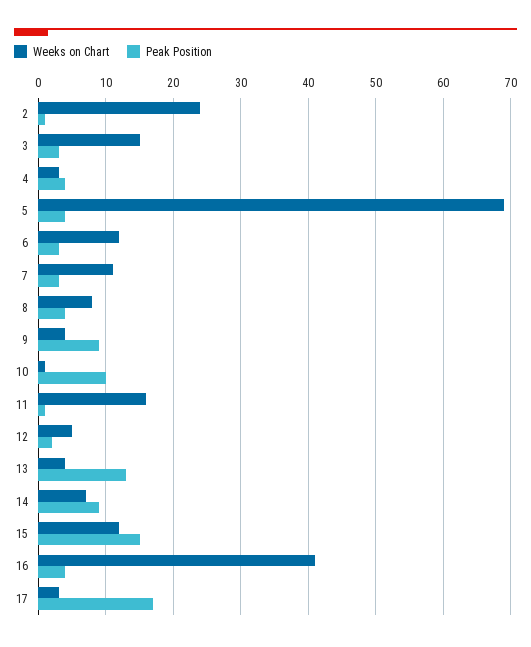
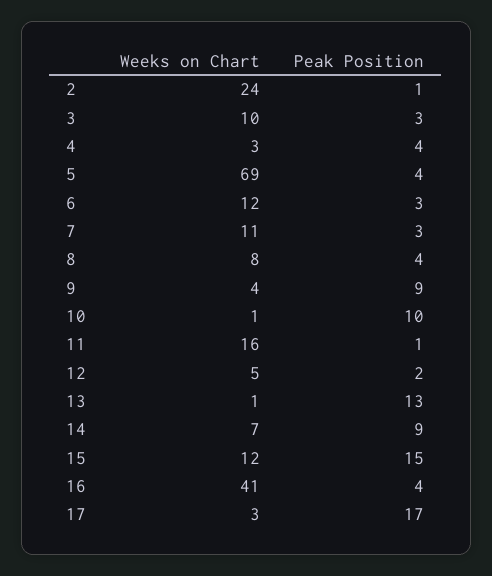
Weeks on Chart, 3: 15 -> 10
Weeks on Chart, 13: 4 -> 1

